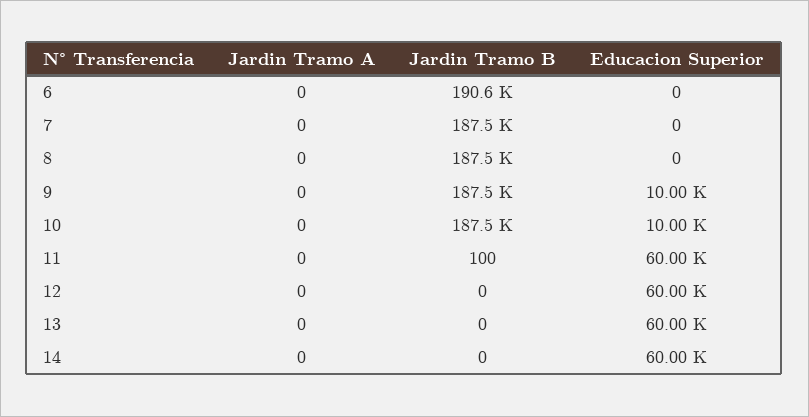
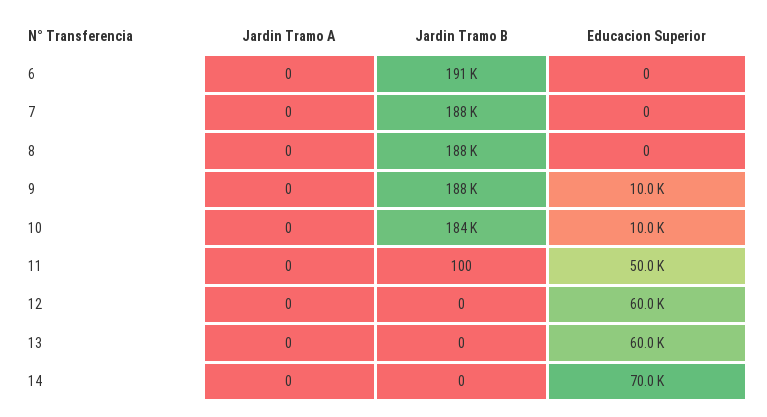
Jardin Tramo B, 10: 187500 -> 184000
Educacion Superior, 11: 60000 -> 50000
Educacion Superior, 14: 60000 -> 70000

